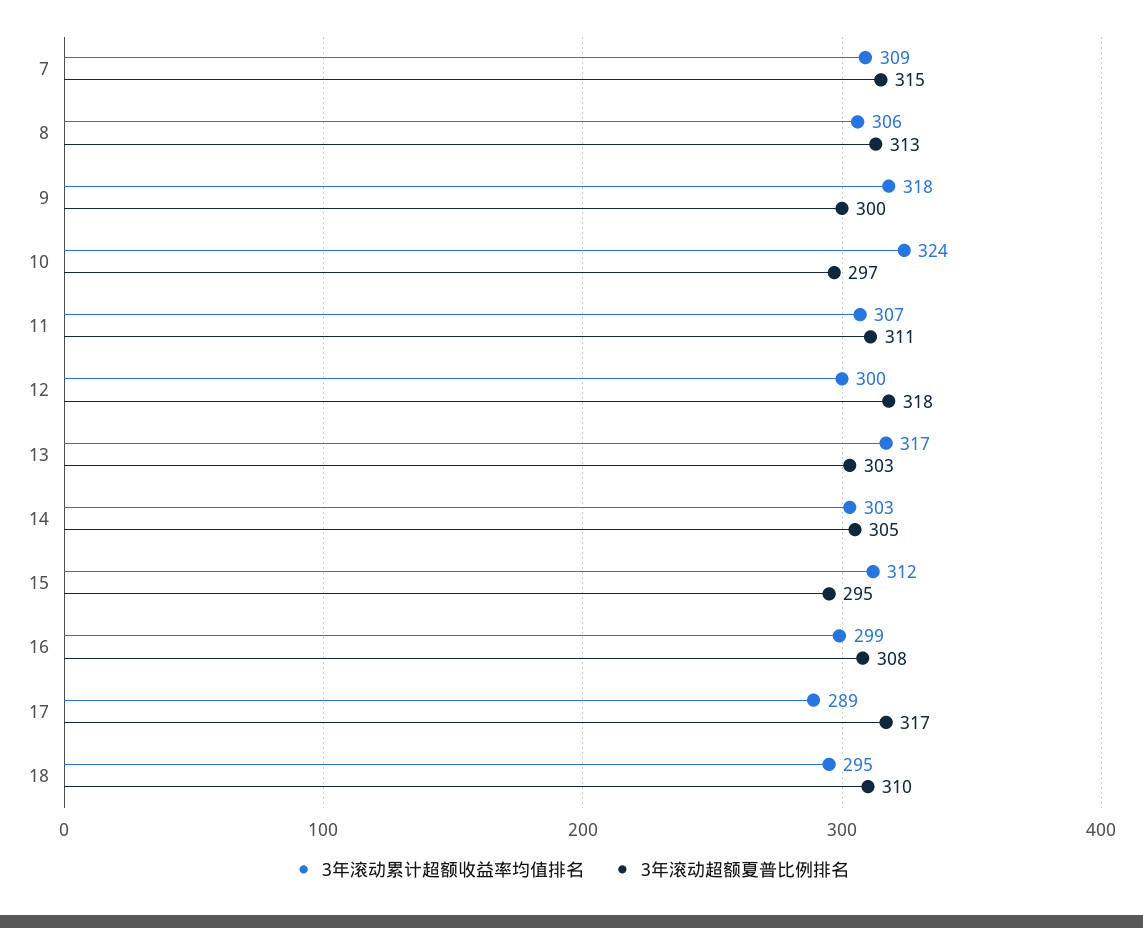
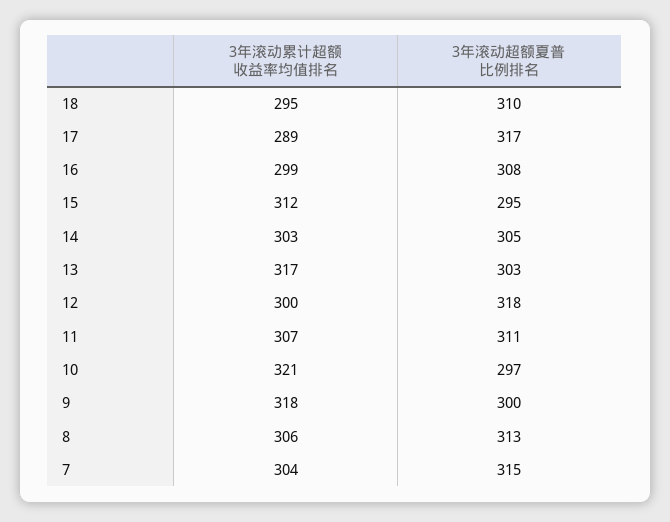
3年滚动累计超额收益率均值排名, 7: 309 -> 304
3年滚动累计超额收益率均值排名, 10: 324 -> 321

